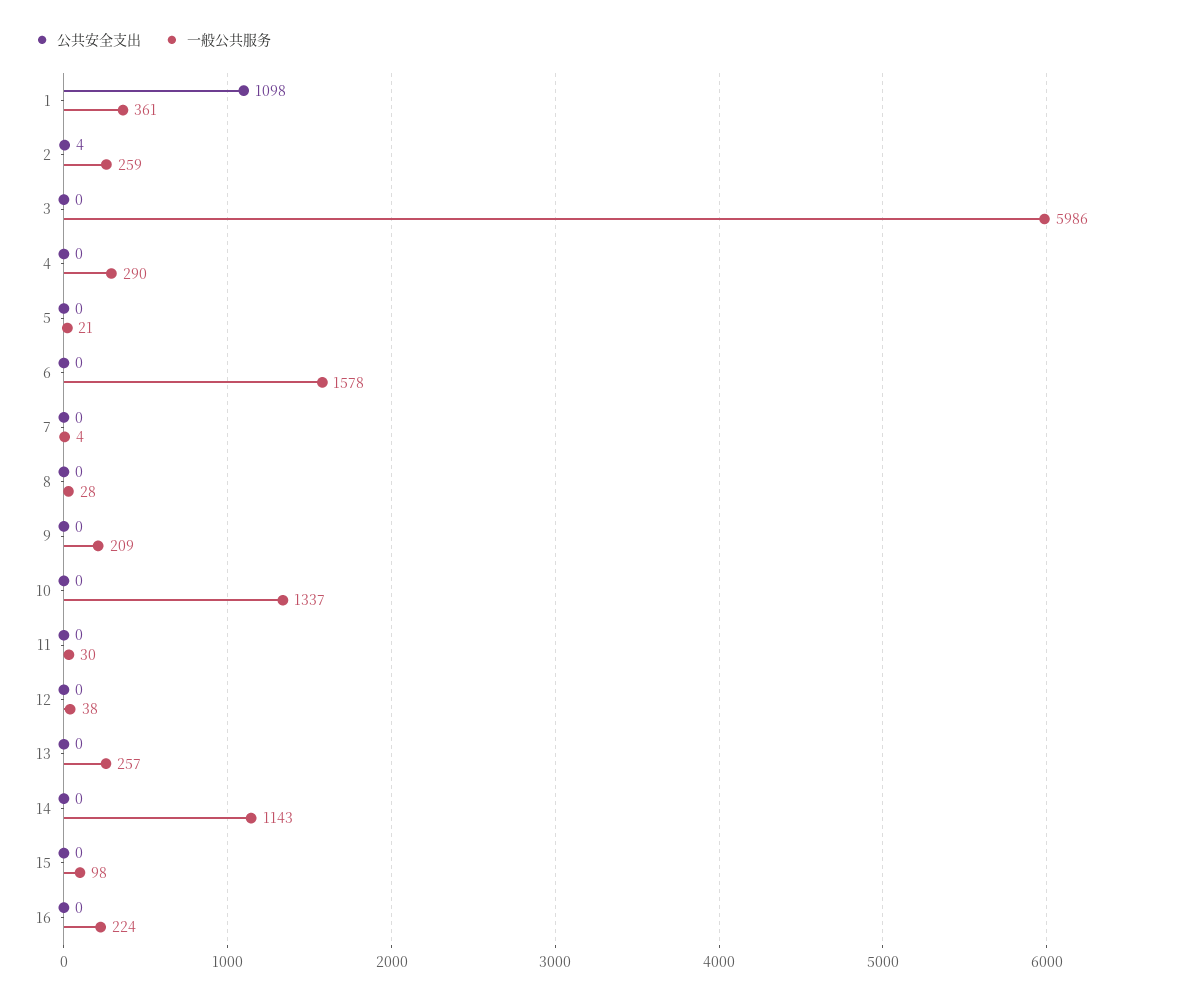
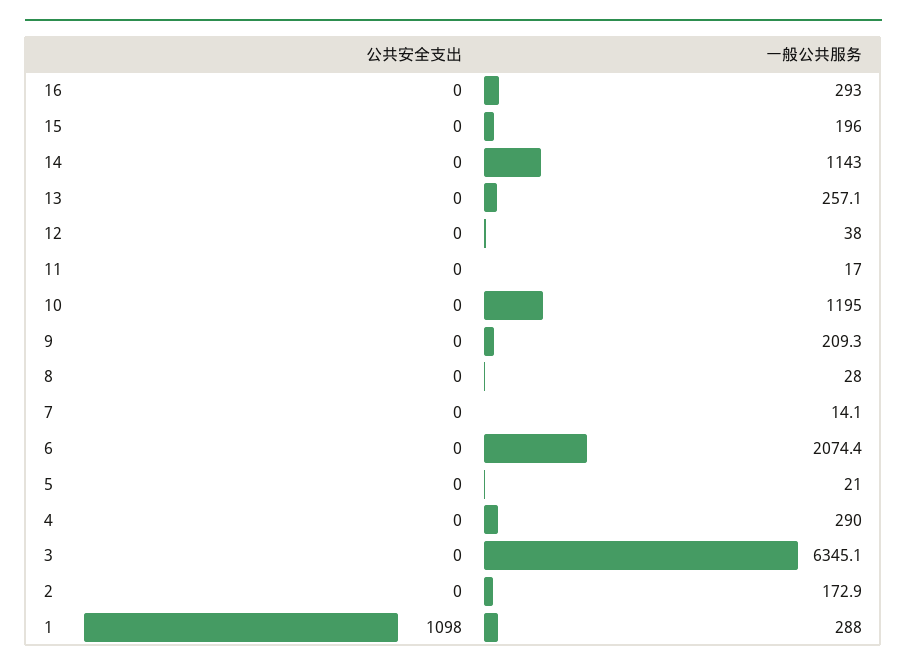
一般公共服务, 1: 361 -> 288
公共安全支出, 2: 4 -> 0
一般公共服务, 2: 259 -> 172.9
一般公共服务, 3: 5986 -> 6345.1
一般公共服务, 6: 1578 -> 2074.4
一般公共服务, 7: 4 -> 14.1
一般公共服务, 10: 1337 -> 1195
一般公共服务, 11: 30 -> 17
一般公共服务, 15: 98 -> 196
一般公共服务, 16: 224 -> 293

